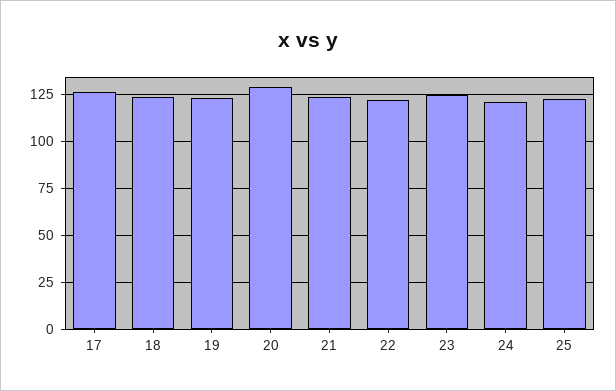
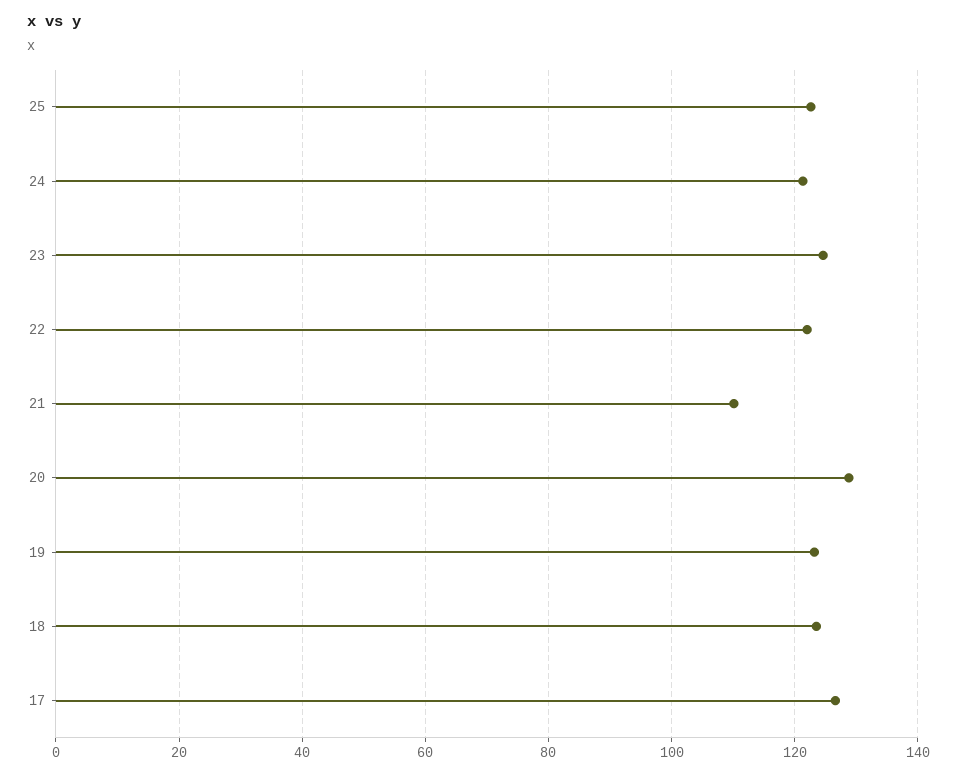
21: 125 -> 110

